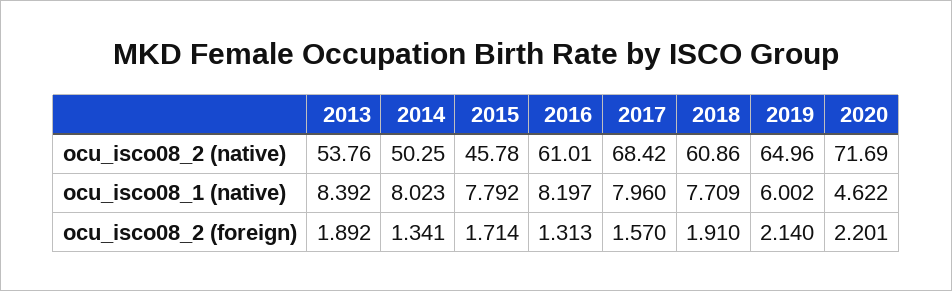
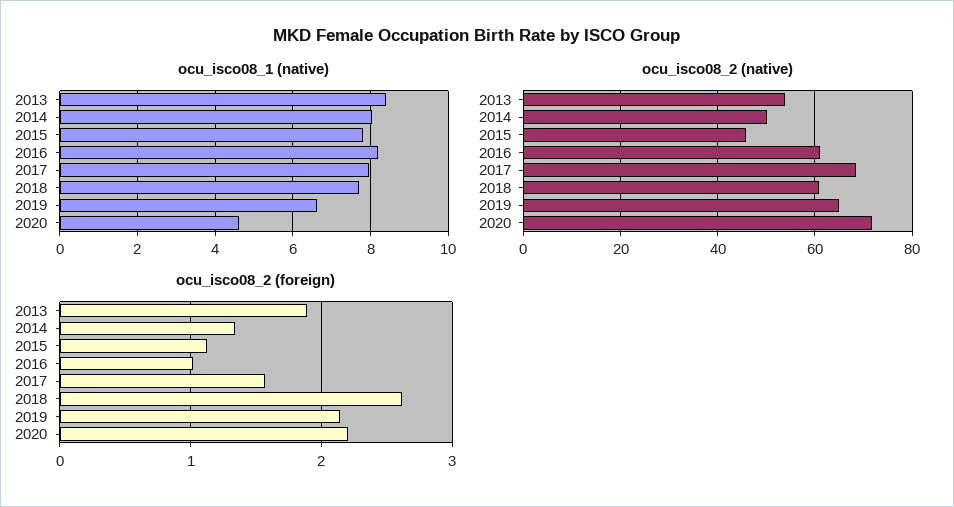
ocu_isco08_1 (native), 2019: 6.002 -> 6.6
ocu_isco08_2 (foreign), 2015: 1.714 -> 1.1
ocu_isco08_2 (foreign), 2016: 1.313 -> 1
ocu_isco08_2 (foreign), 2018: 1.91 -> 2.6

